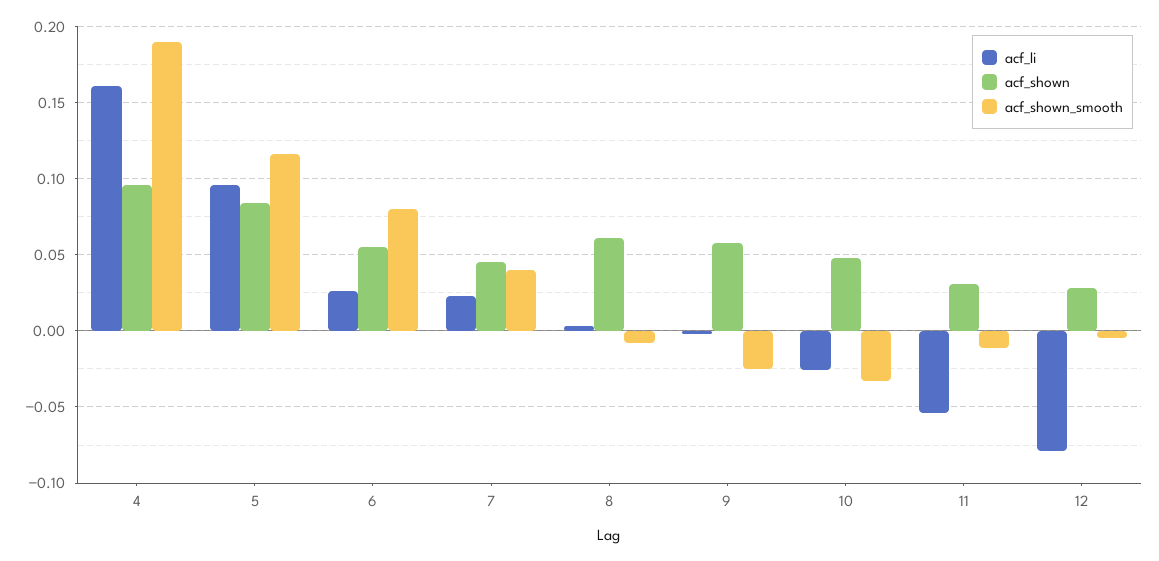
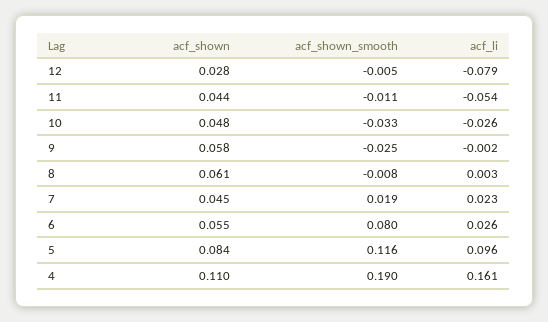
acf_shown, 4: 0.095 -> 0.11
acf_shown_smooth, 7: 0.04 -> 0.019
acf_shown, 11: 0.03 -> 0.044

